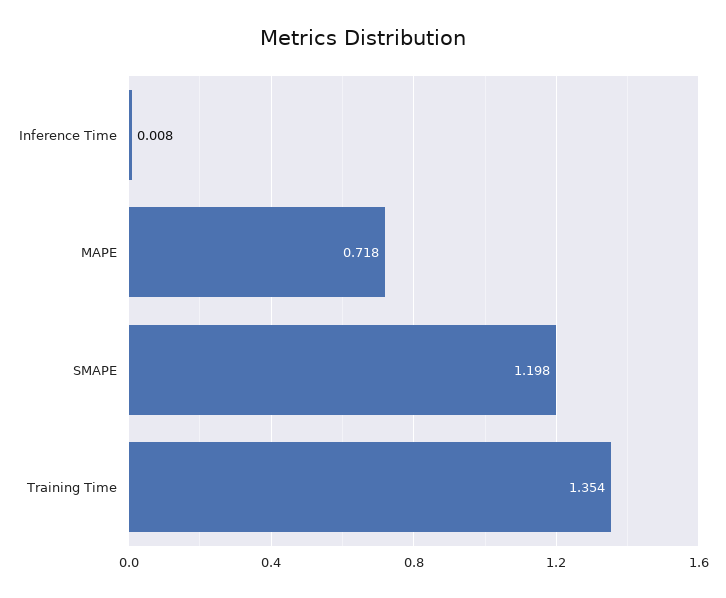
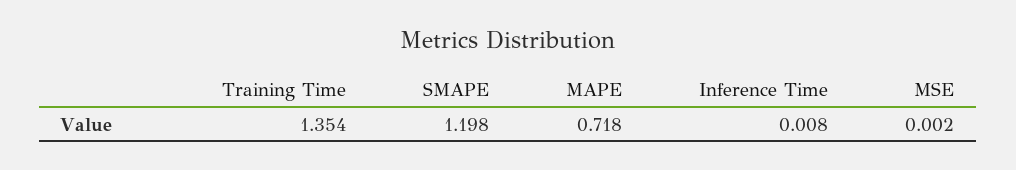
MSE: none -> 0.002

